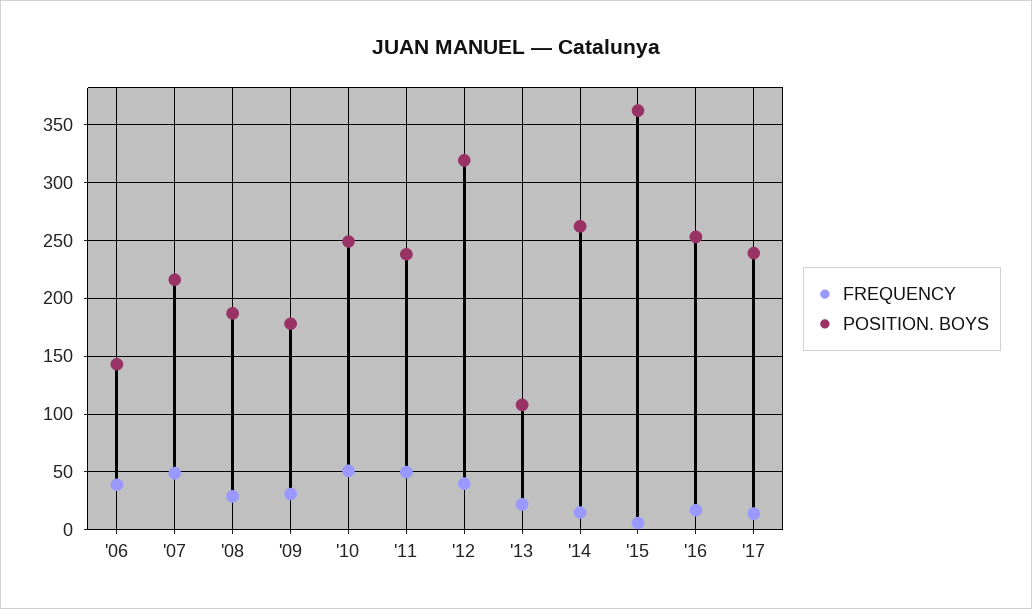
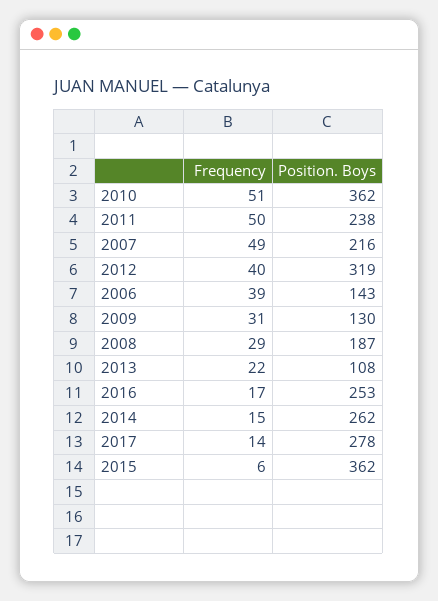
POSITION. BOYS, '09: 180 -> 130
POSITION. BOYS, '10: 250 -> 362
POSITION. BOYS, '17: 240 -> 278

